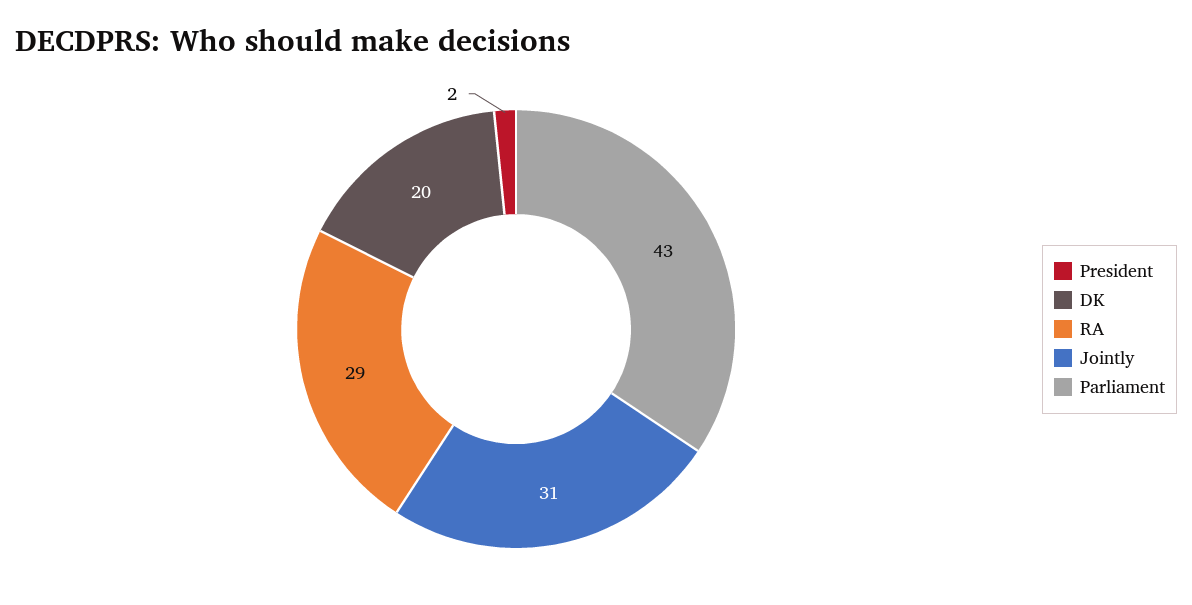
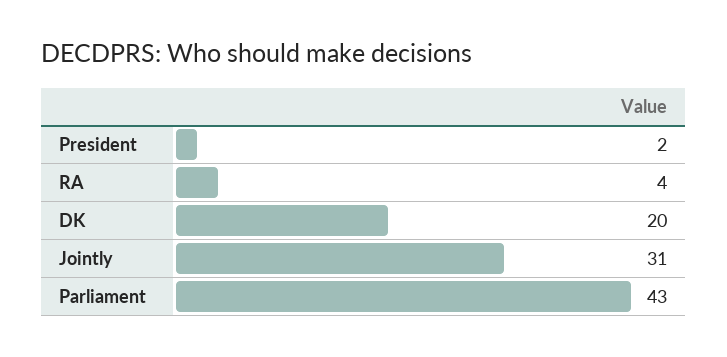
RA: 29 -> 4

